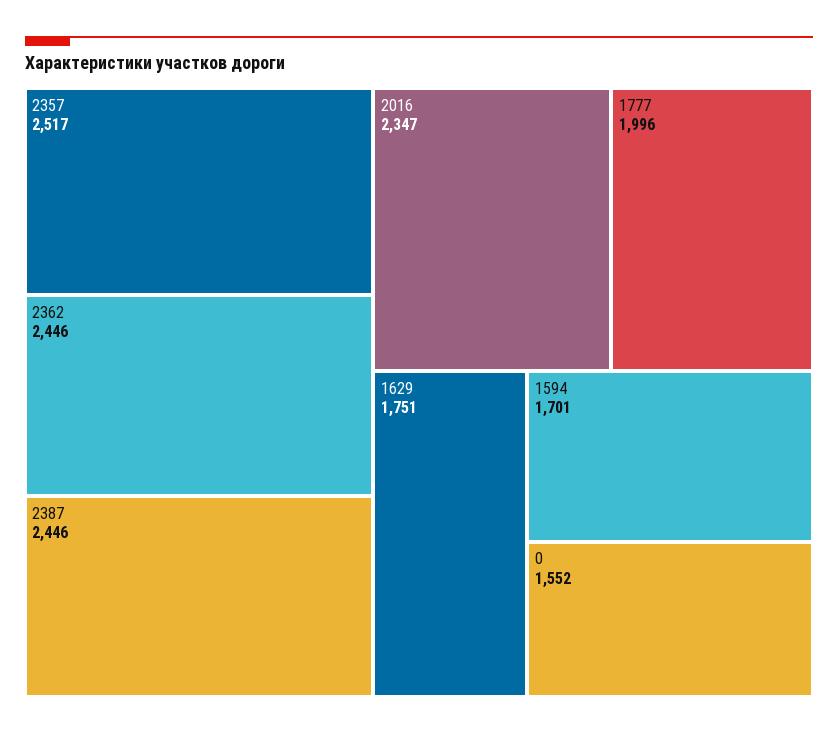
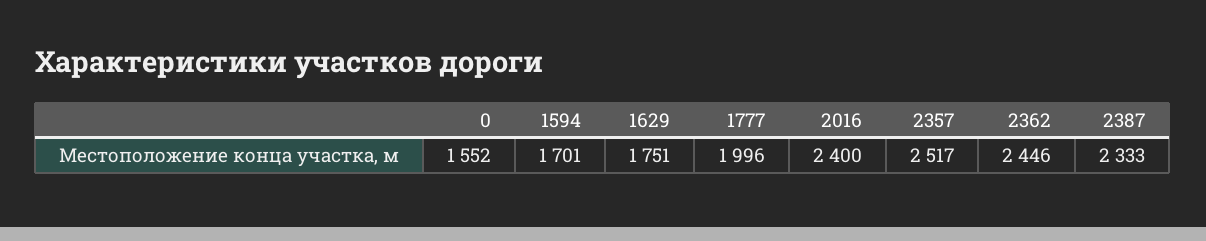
2387: 2446 -> 2333
2016: 2347 -> 2400

